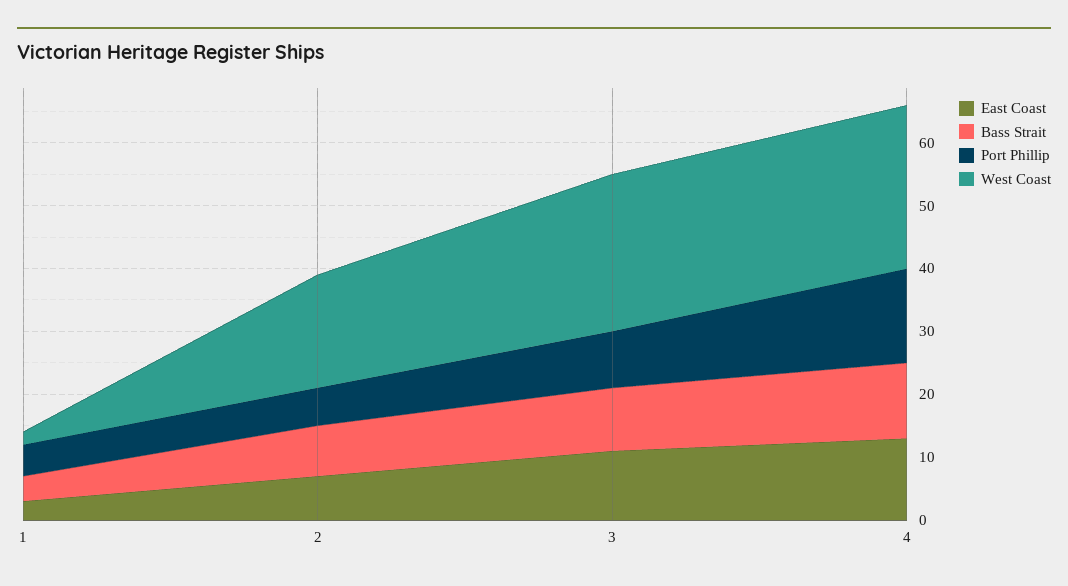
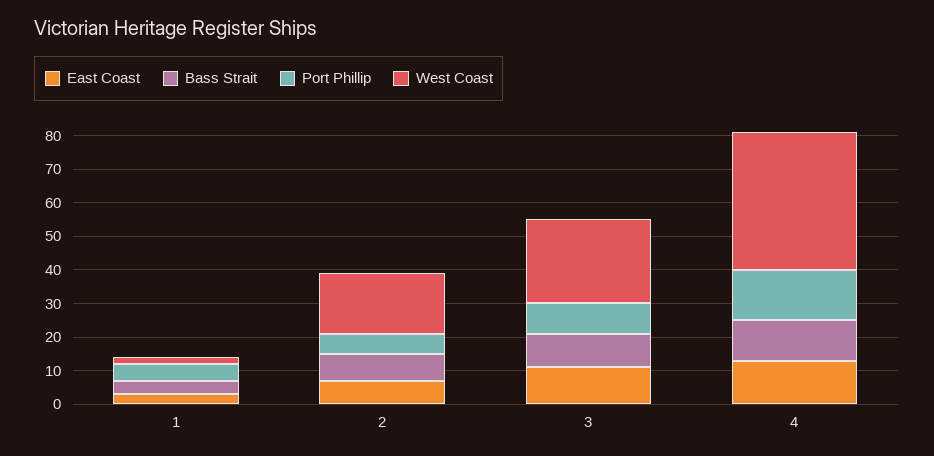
West Coast, 4: 25 -> 40

